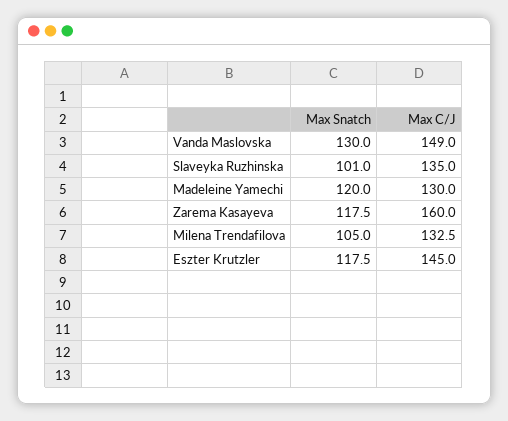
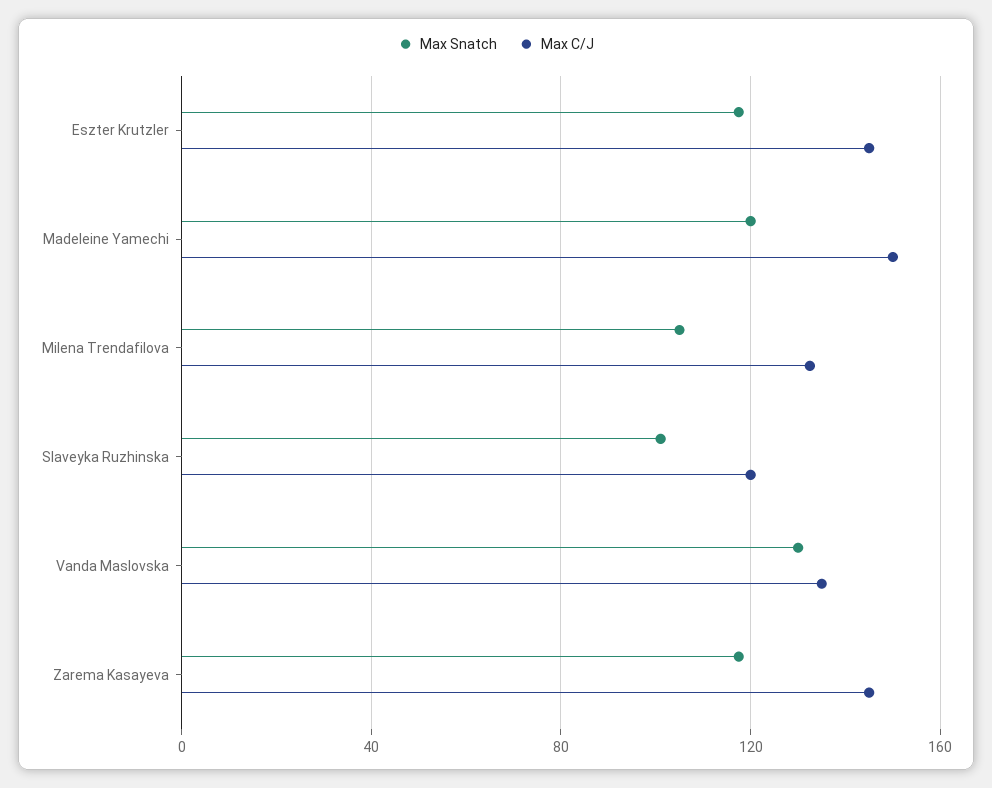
Max C/J, Vanda Maslovska: 149 -> 135
Max C/J, Slaveyka Ruzhinska: 135 -> 120
Max C/J, Madeleine Yamechi: 130 -> 150
Max C/J, Zarema Kasayeva: 160 -> 145

